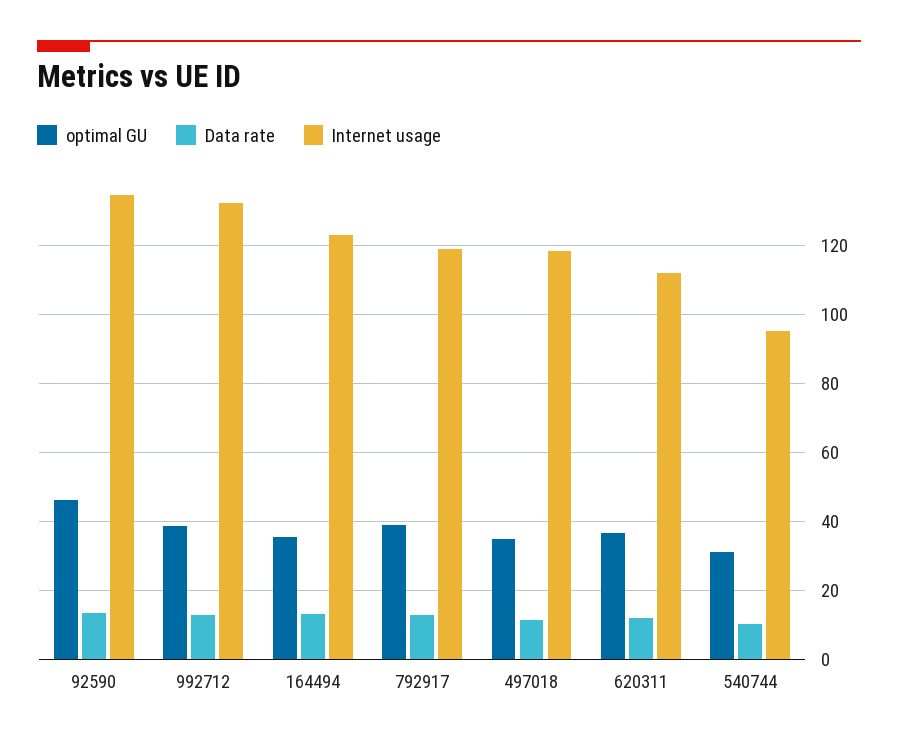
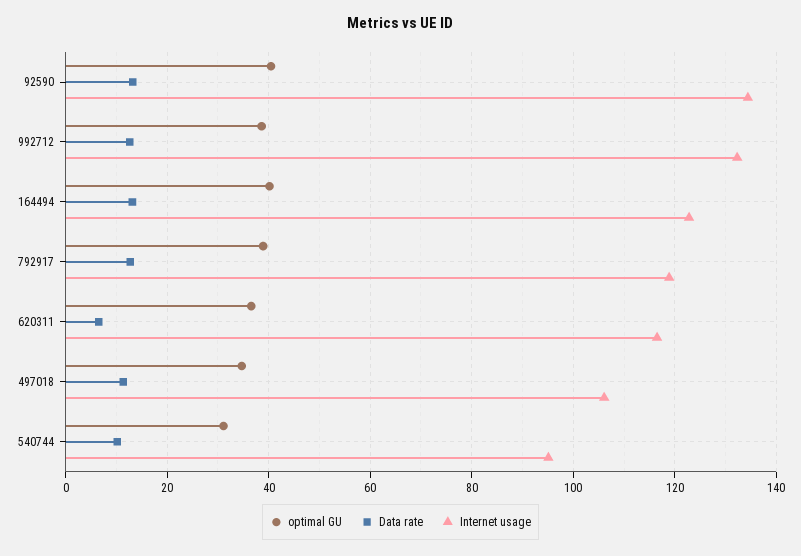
optimal GU, 92590: 46 -> 40
optimal GU, 164494: 36 -> 40
Internet usage, 497018: 118 -> 106
Data rate, 620311: 12 -> 6
Internet usage, 620311: 112 -> 116

